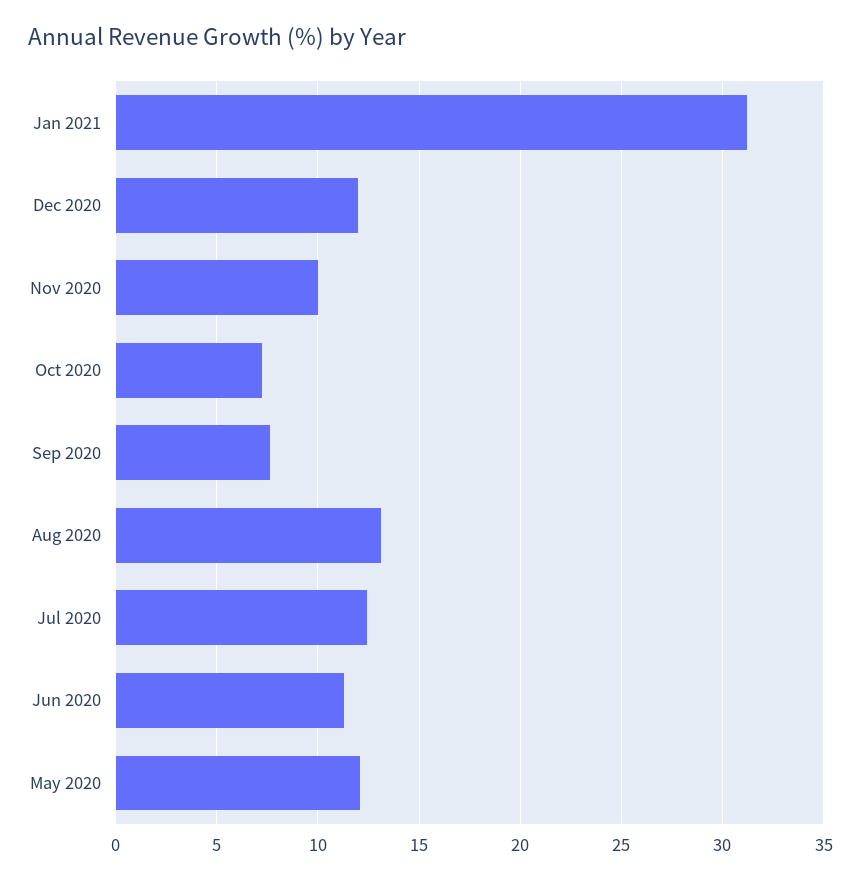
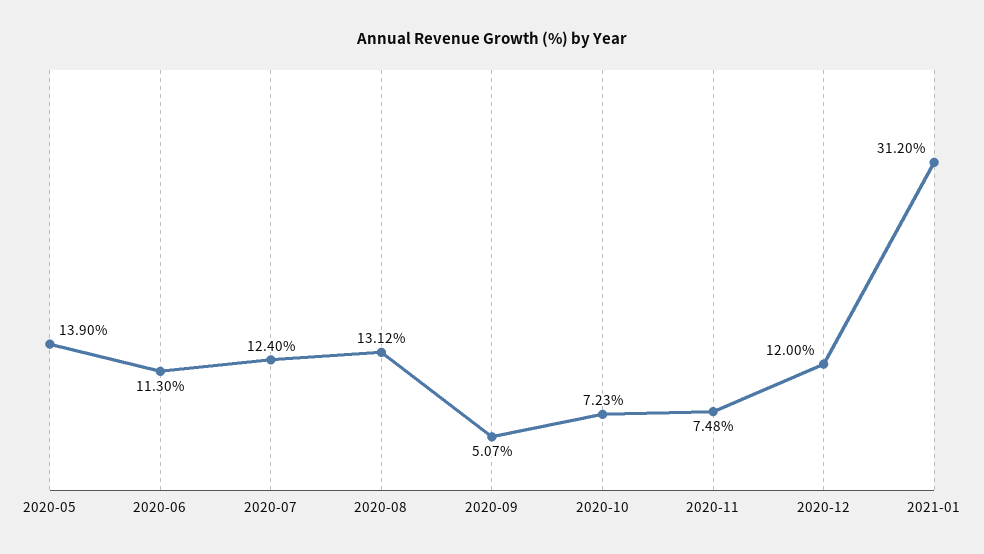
Nov 2020: 10 -> 7.48
Sep 2020: 7.5 -> 5.07
May 2020: 12 -> 13.9

